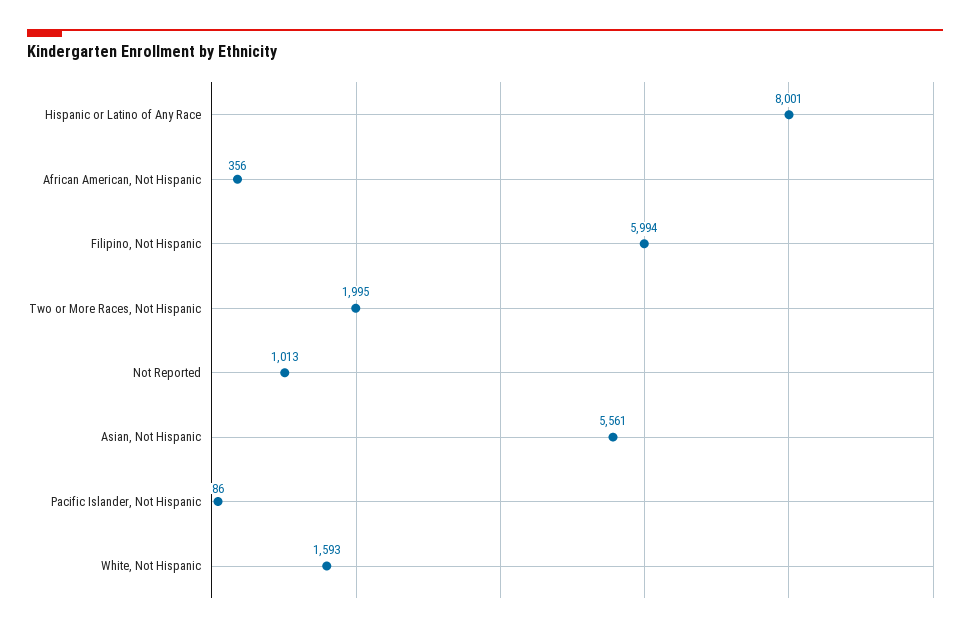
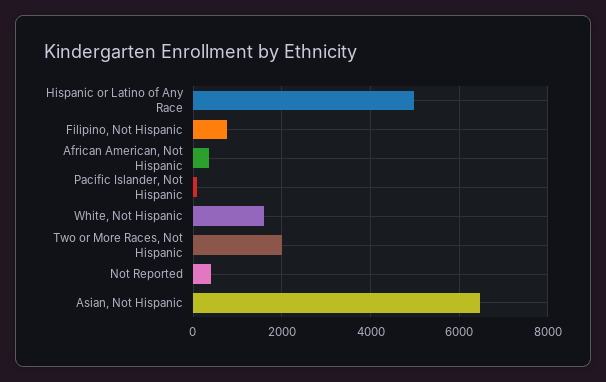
Hispanic or Latino of Any Race: 8001 -> 5000
Filipino, Not Hispanic: 5994 -> 800
Not Reported: 1013 -> 400
Asian, Not Hispanic: 5561 -> 6400

